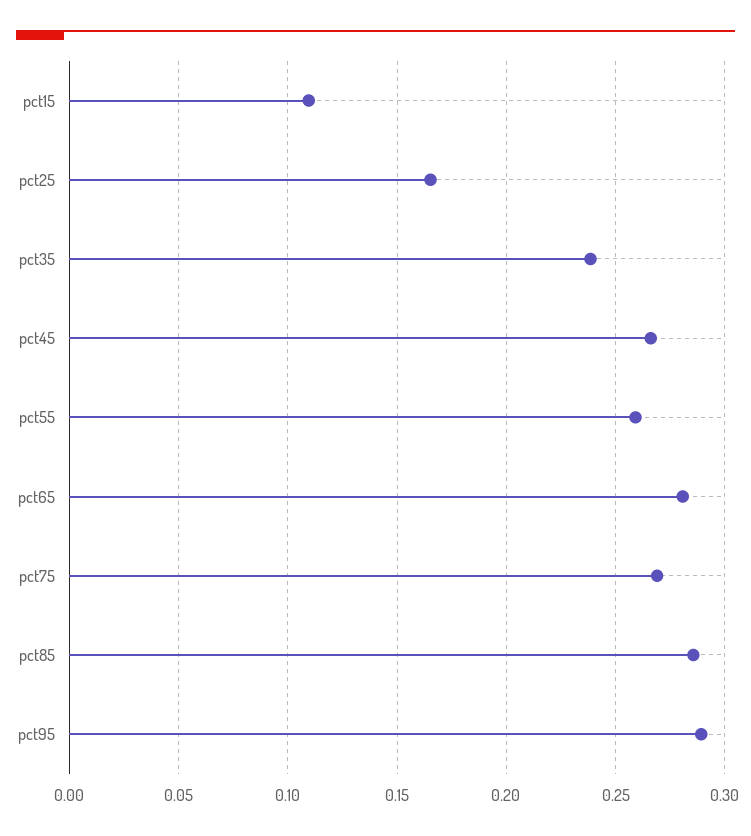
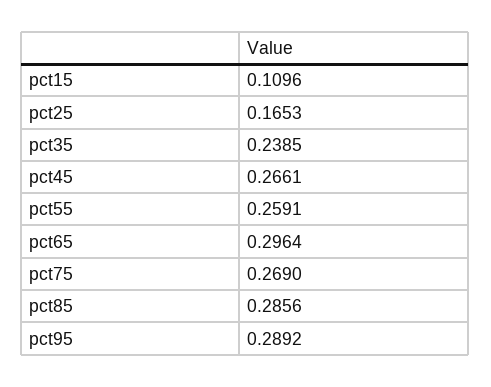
pct65: 0.28 -> 0.2964

